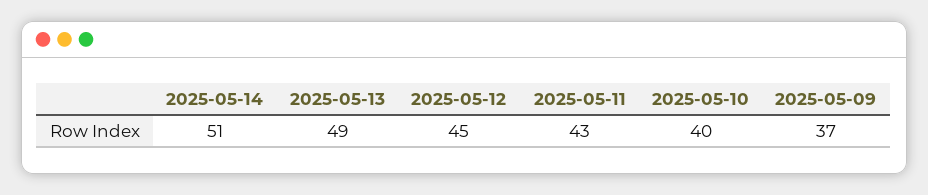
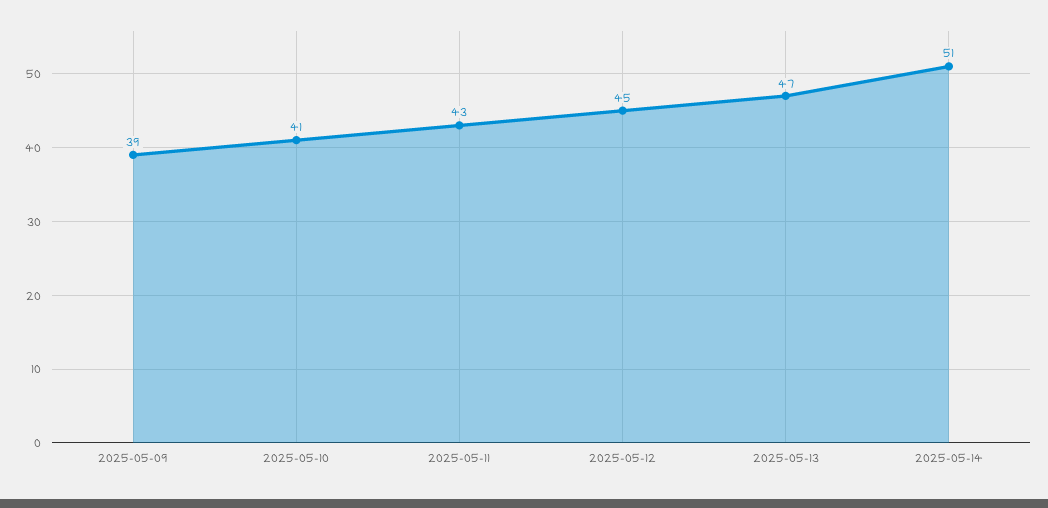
2025-05-13: 49 -> 47
2025-05-10: 40 -> 41
2025-05-09: 37 -> 39

